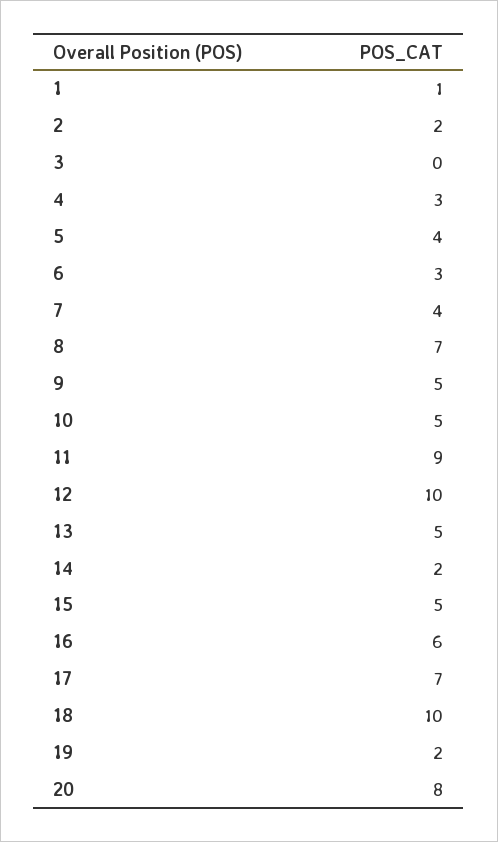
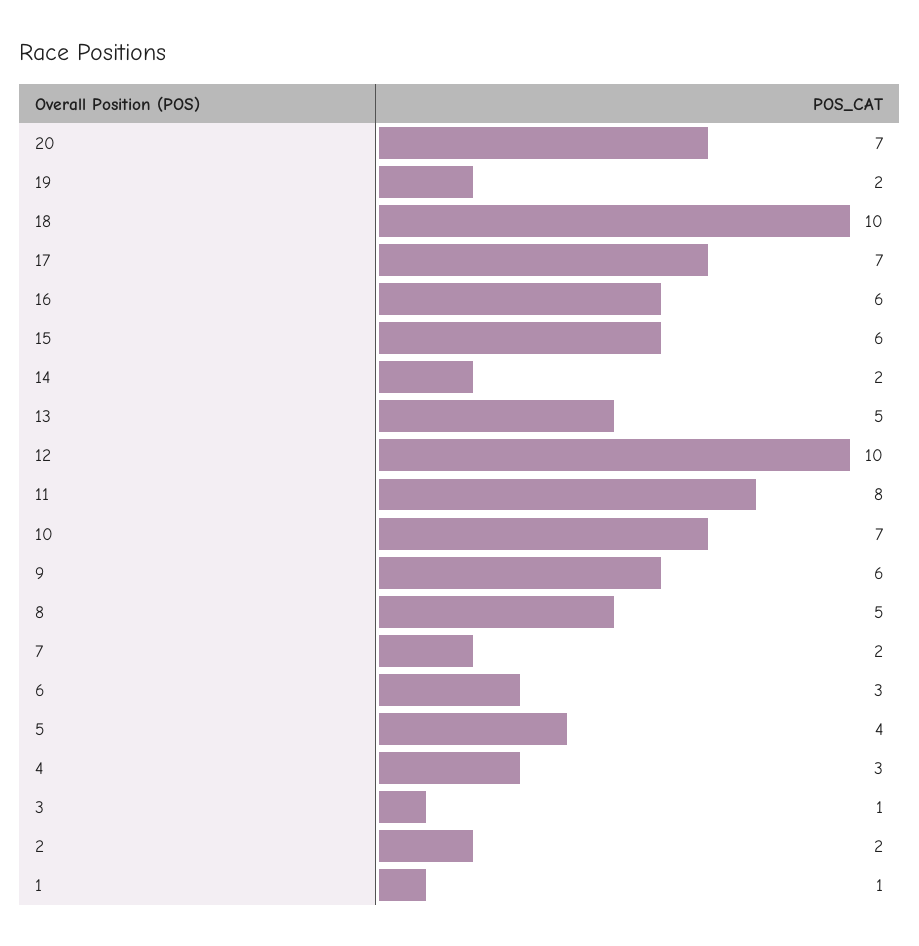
3: 0 -> 1
7: 4 -> 2
8: 7 -> 5
9: 5 -> 6
10: 5 -> 7
11: 9 -> 8
15: 5 -> 6
20: 8 -> 7

